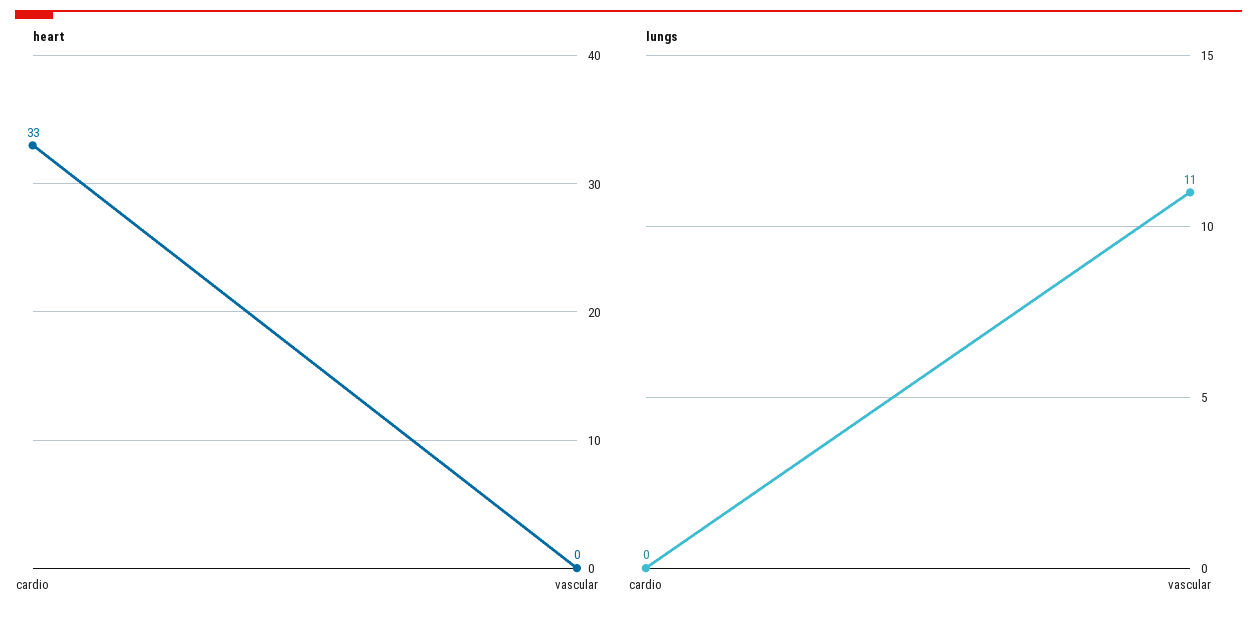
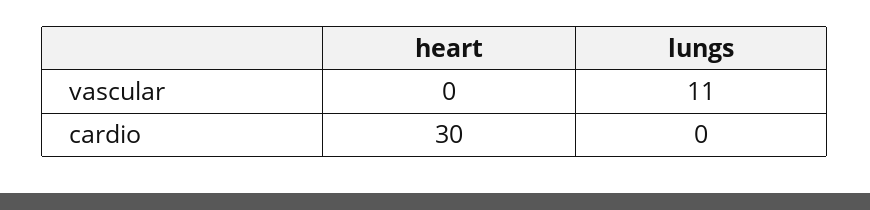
heart, cardio: 33 -> 30

